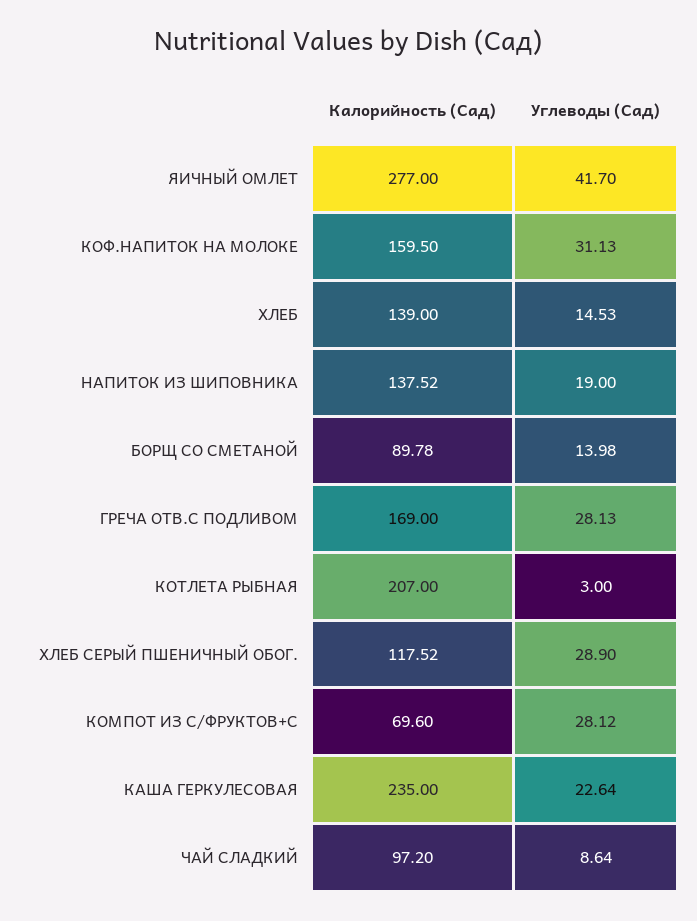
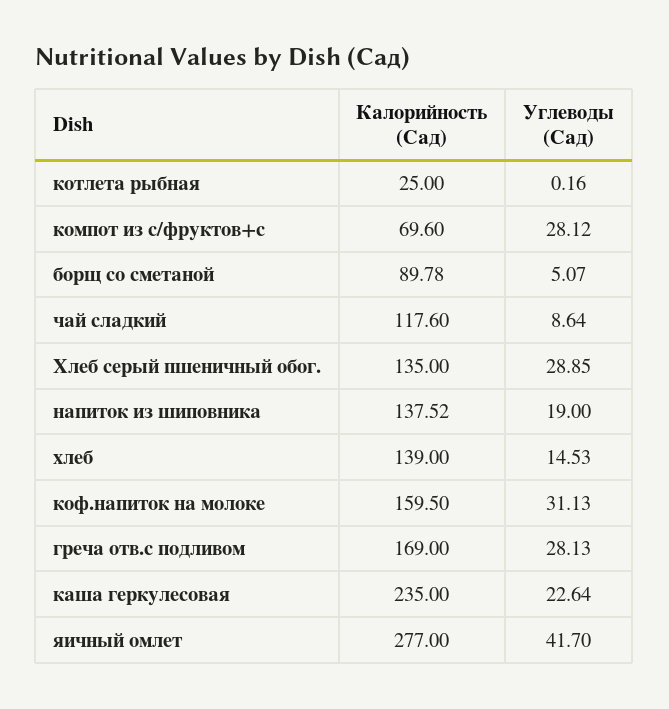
Углеводы (Сад), БОРЩ СО СМЕТАНОЙ: 13.98 -> 5.07
Калорийность (Сад), КОТЛЕТА РЫБНАЯ: 207 -> 25
Углеводы (Сад), КОТЛЕТА РЫБНАЯ: 3 -> 0.16
Калорийность (Сад), ХЛЕБ СЕРЫЙ ПШЕНИЧНЫЙ ОБОГ.: 117.52 -> 135
Углеводы (Сад), ХЛЕБ СЕРЫЙ ПШЕНИЧНЫЙ ОБОГ.: 28.9 -> 28.85
Калорийность (Сад), ЧАЙ СЛАДКИЙ: 97.2 -> 117.6

